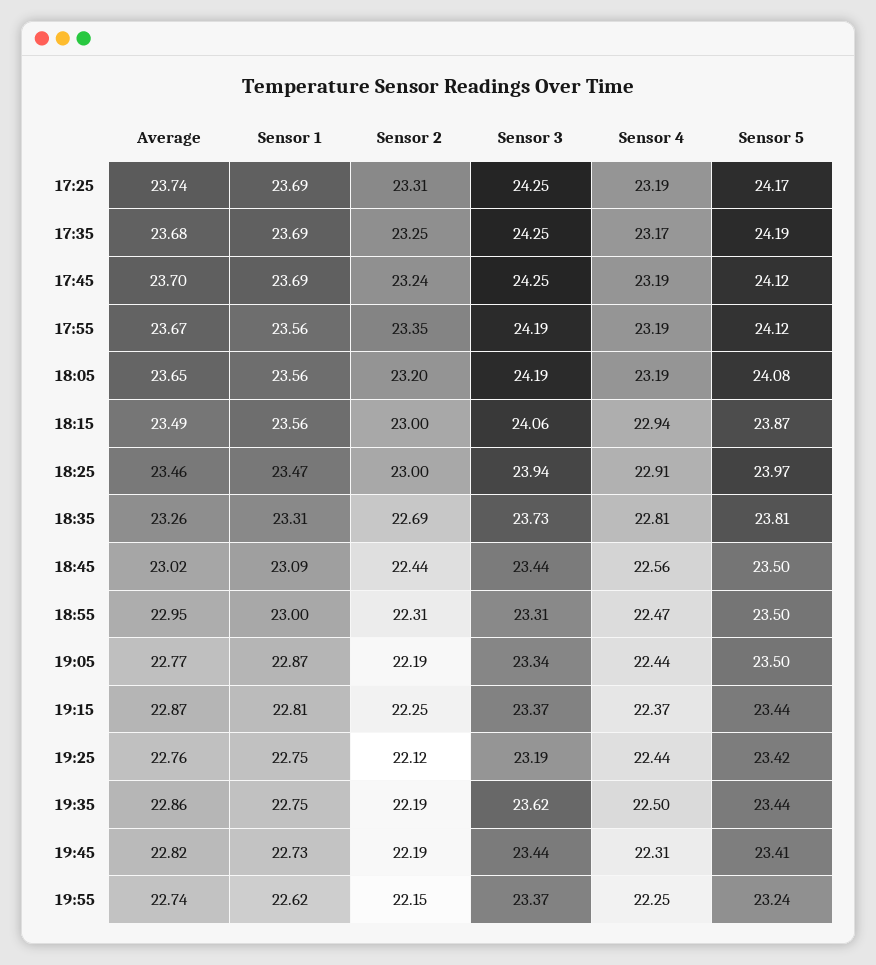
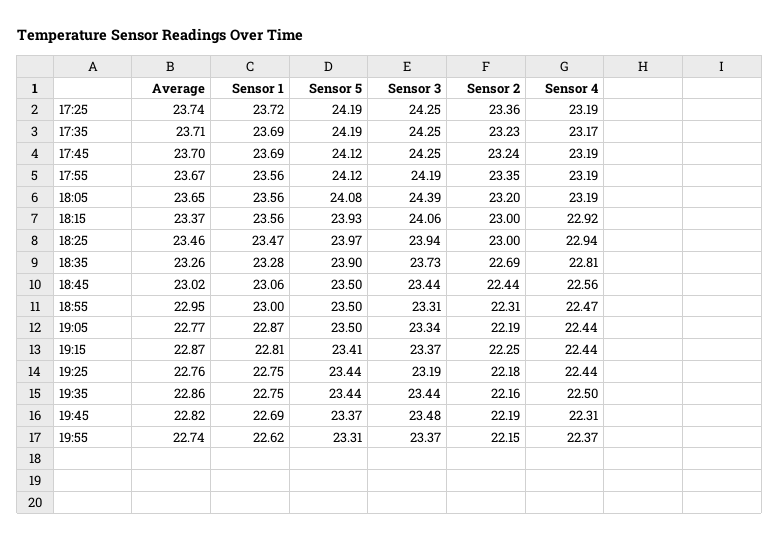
Sensor 1, 17:25: 23.69 -> 23.72
Sensor 2, 17:25: 23.31 -> 23.36
Sensor 5, 17:25: 24.17 -> 24.19
Average, 17:35: 23.68 -> 23.71
Sensor 2, 17:35: 23.25 -> 23.23
Sensor 3, 18:05: 24.19 -> 24.39
Average, 18:15: 23.49 -> 23.37
Sensor 4, 18:15: 22.94 -> 22.92
Sensor 5, 18:15: 23.87 -> 23.93
Sensor 4, 18:25: 22.91 -> 22.94
Sensor 1, 18:35: 23.31 -> 23.28
Sensor 5, 18:35: 23.81 -> 23.9
Sensor 1, 18:45: 23.09 -> 23.06
Sensor 4, 19:15: 22.37 -> 22.44
Sensor 5, 19:15: 23.44 -> 23.41
Sensor 2, 19:25: 22.12 -> 22.18
Sensor 5, 19:25: 23.42 -> 23.44
Sensor 2, 19:35: 22.19 -> 22.16
Sensor 3, 19:35: 23.62 -> 23.44
Sensor 1, 19:45: 22.73 -> 22.69
Sensor 3, 19:45: 23.44 -> 23.48
Sensor 5, 19:45: 23.41 -> 23.37
Sensor 4, 19:55: 22.25 -> 22.37
Sensor 5, 19:55: 23.24 -> 23.31

